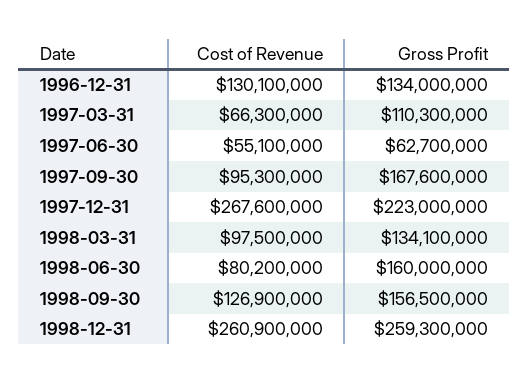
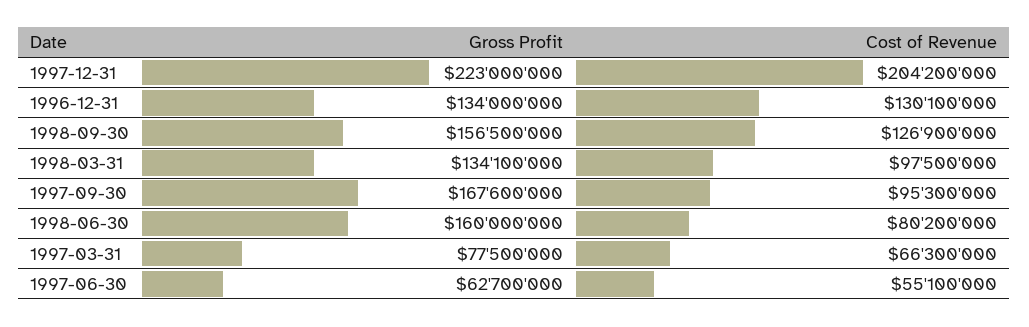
Gross Profit, 1997-03-31: 110300000 -> 77500000
Cost of Revenue, 1997-12-31: 267600000 -> 204200000
Cost of Revenue, 1998-12-31: 260900000 -> none
Gross Profit, 1998-12-31: 259300000 -> none

